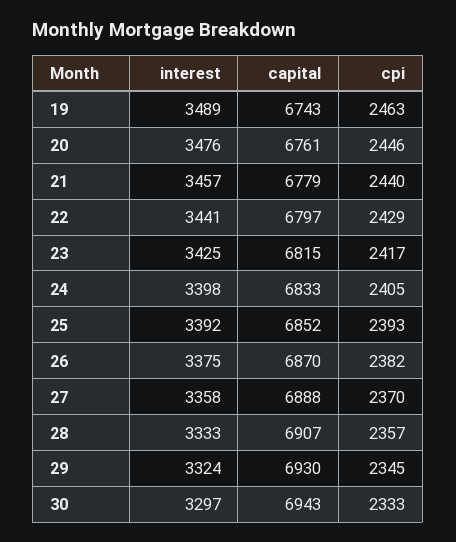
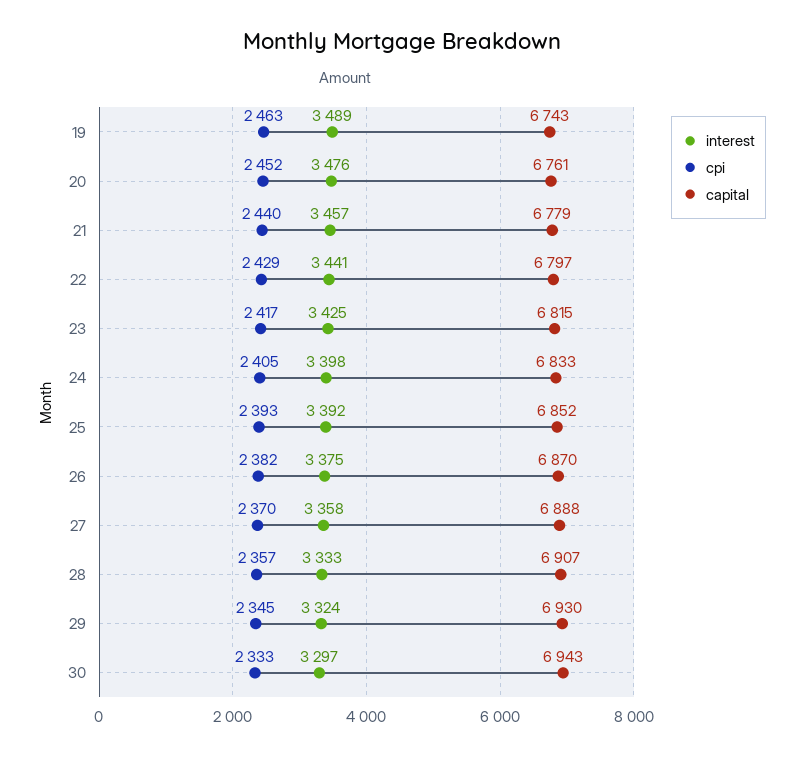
cpi, 20: 2446 -> 2452

